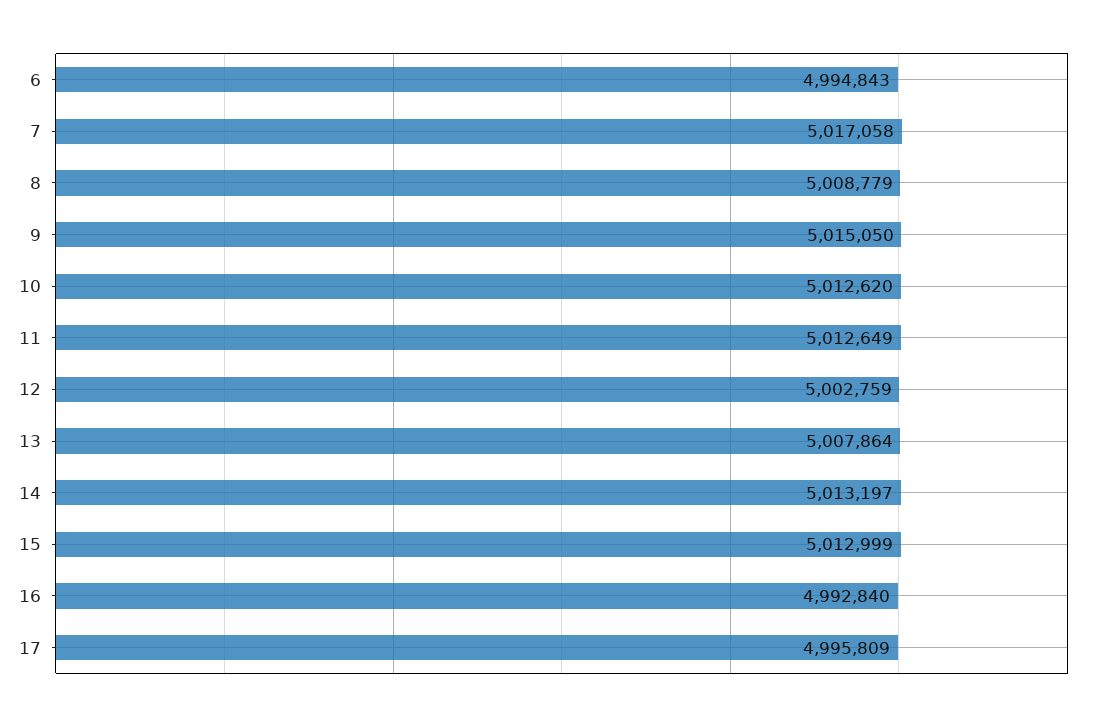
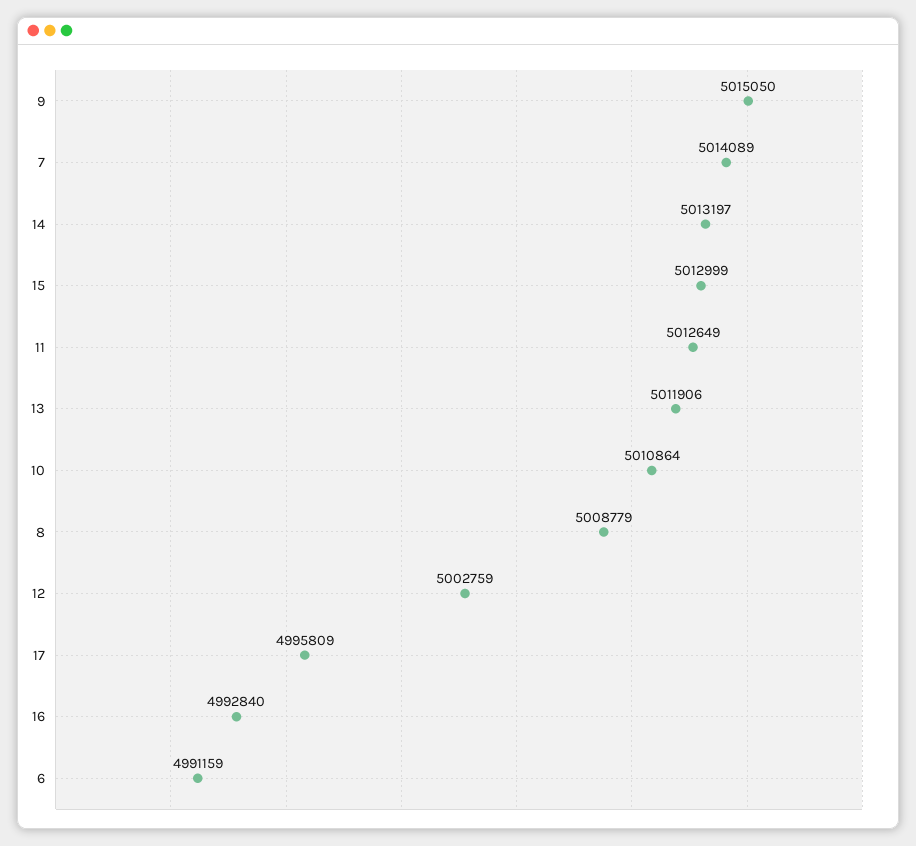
6: 4994843 -> 4991159
7: 5017058 -> 5014089
10: 5012620 -> 5010864
13: 5007864 -> 5011906

